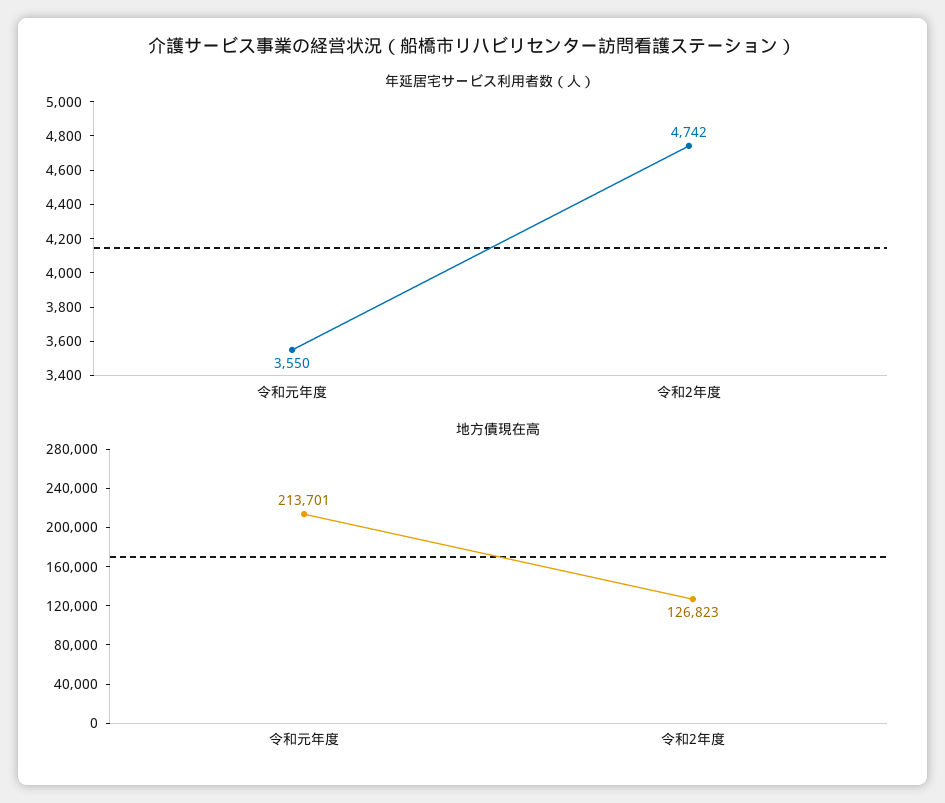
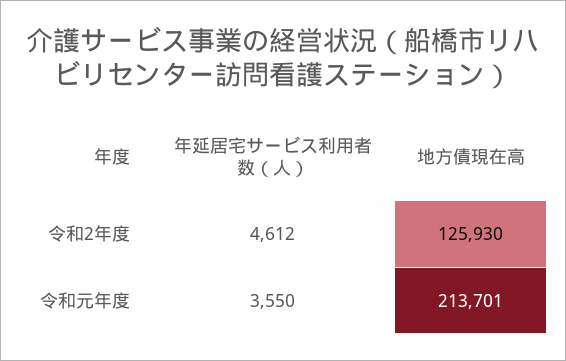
年延居宅サービス利用者数（人）, 令和2年度: 4742 -> 4612
地方債現在高, 令和2年度: 126823 -> 125930

